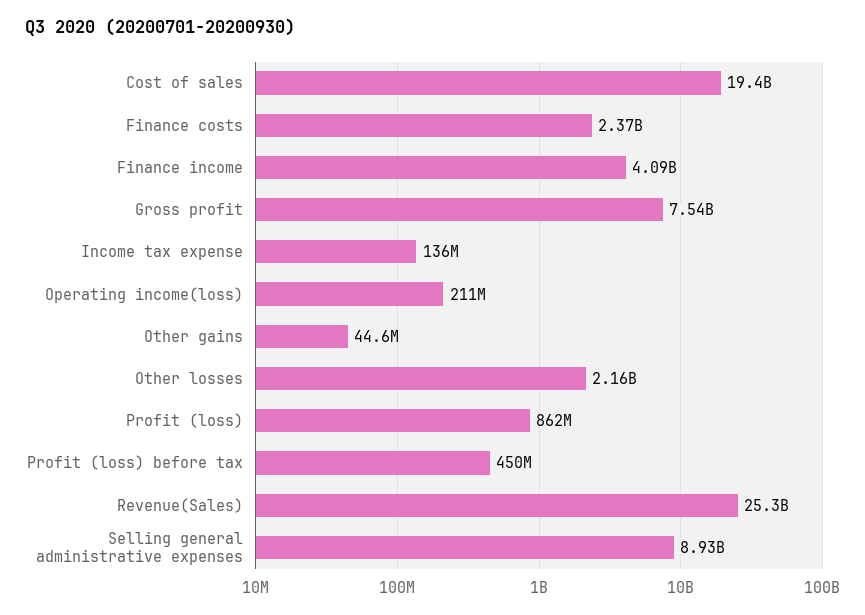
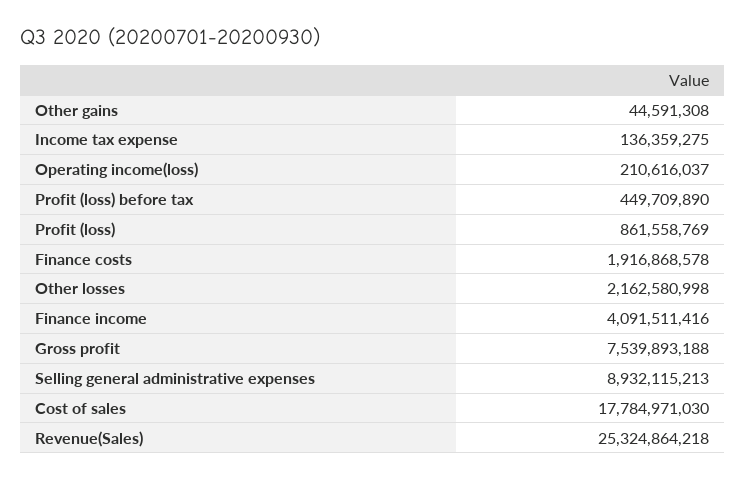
Cost of sales: 19400000000 -> 17784971030
Finance costs: 2370000000 -> 1916868578

